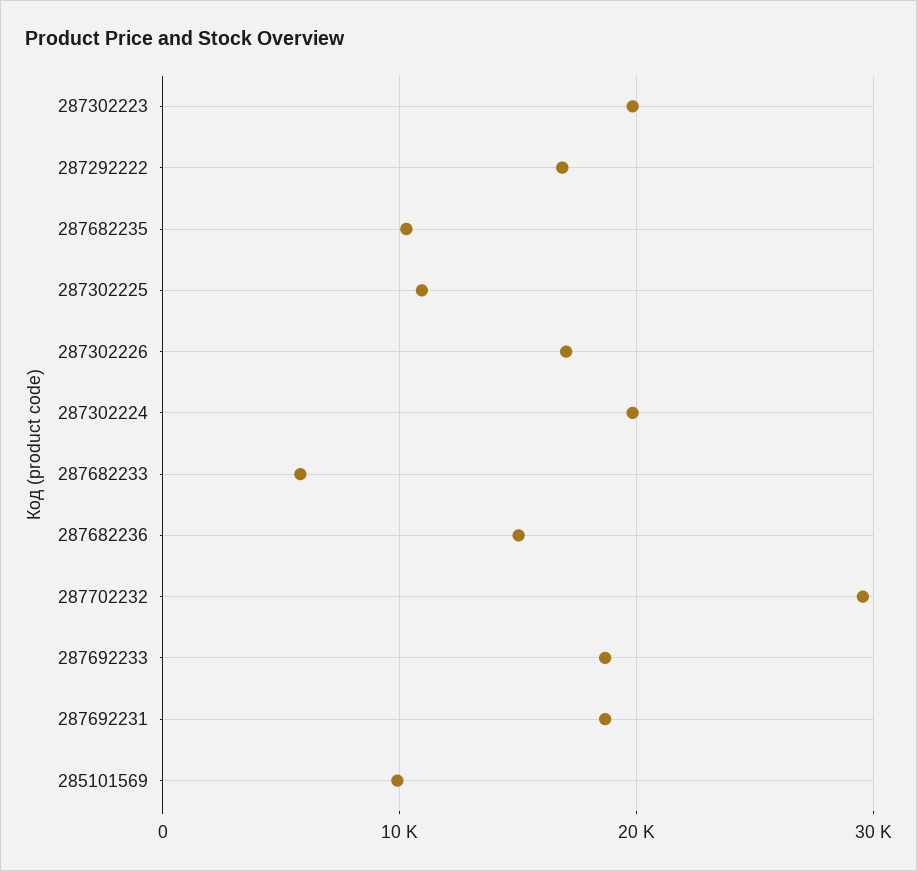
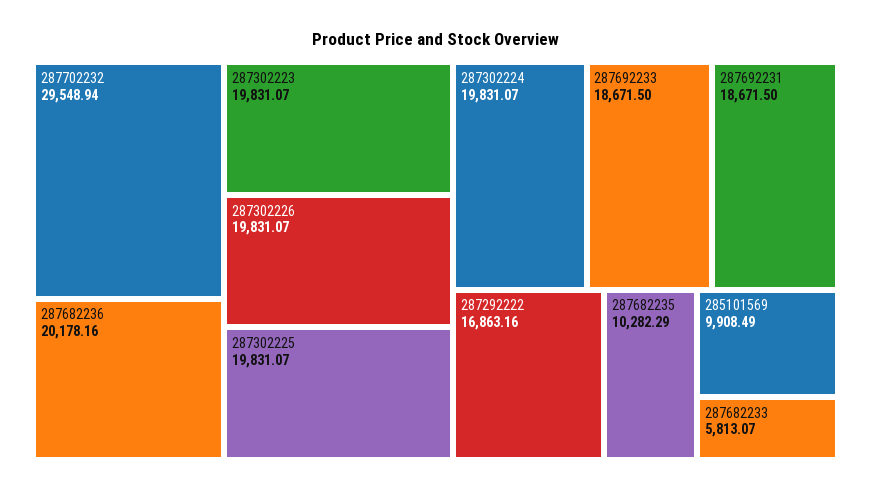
287302225: 11000 -> 19831.07
287302226: 17000 -> 19831.07
287682236: 15000 -> 20178.16

